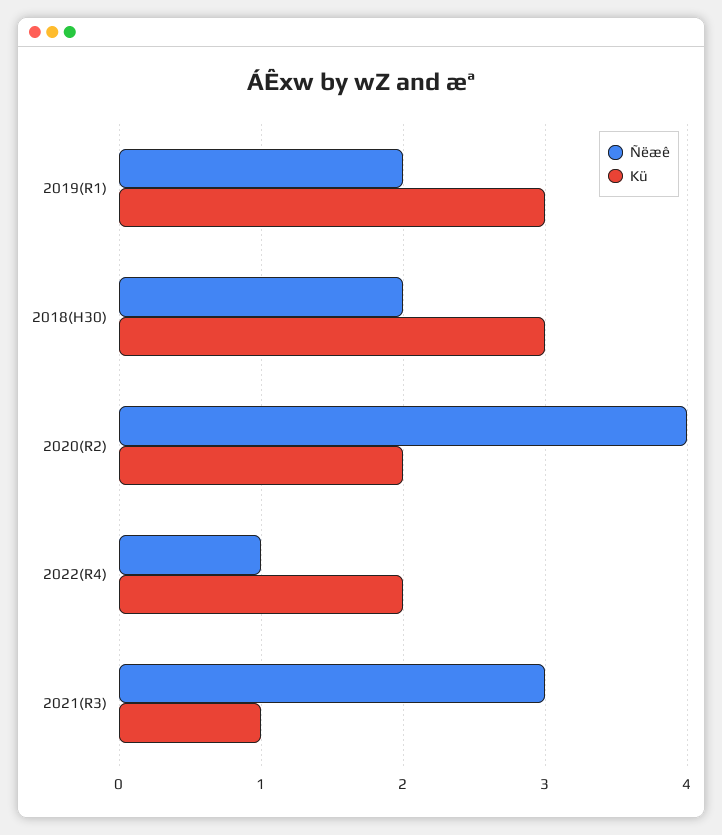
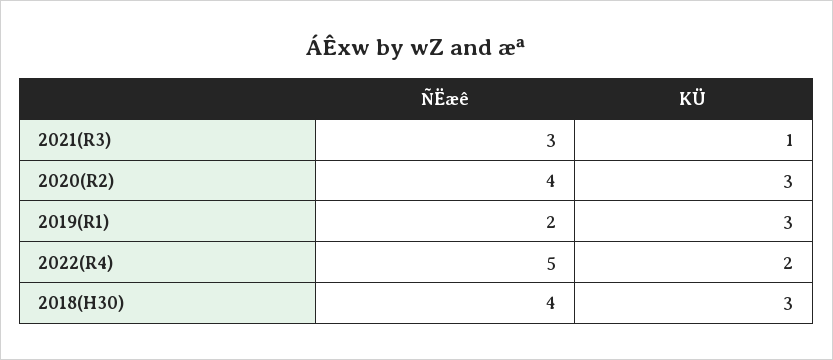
Ñëæê, 2018(H30): 2 -> 4
Kü, 2020(R2): 2 -> 3
Ñëæê, 2022(R4): 1 -> 5

